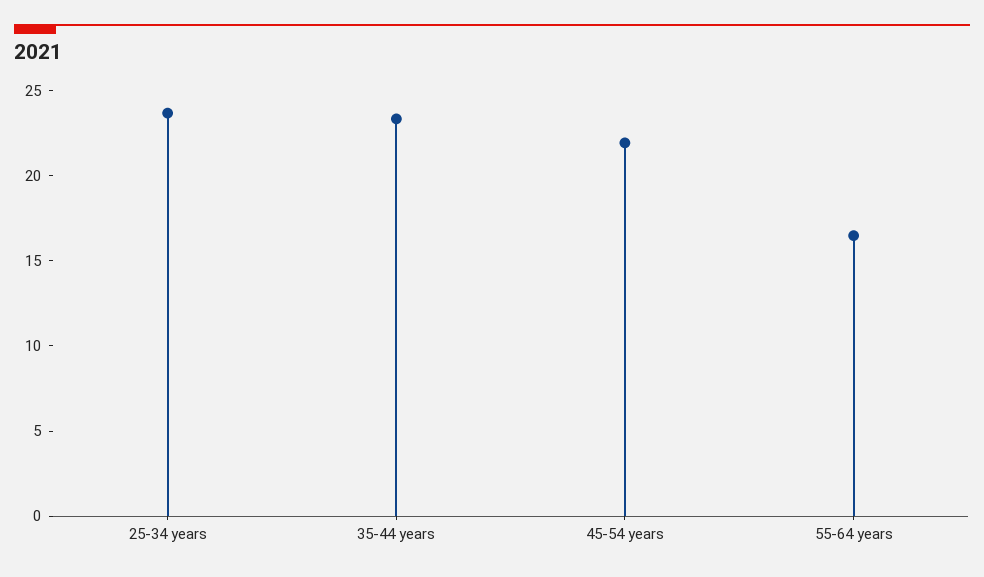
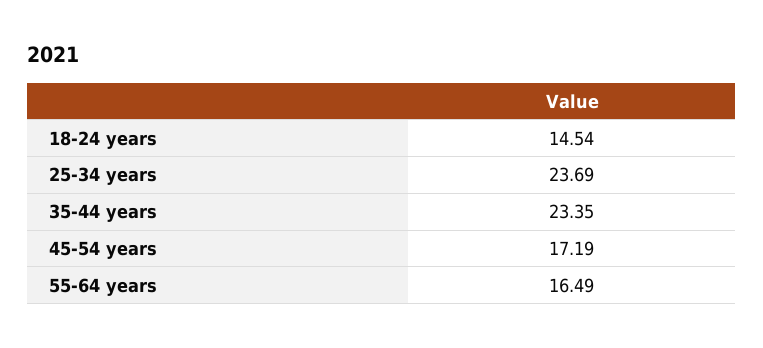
45-54 years: 22 -> 17.19
18-24 years: none -> 14.54

